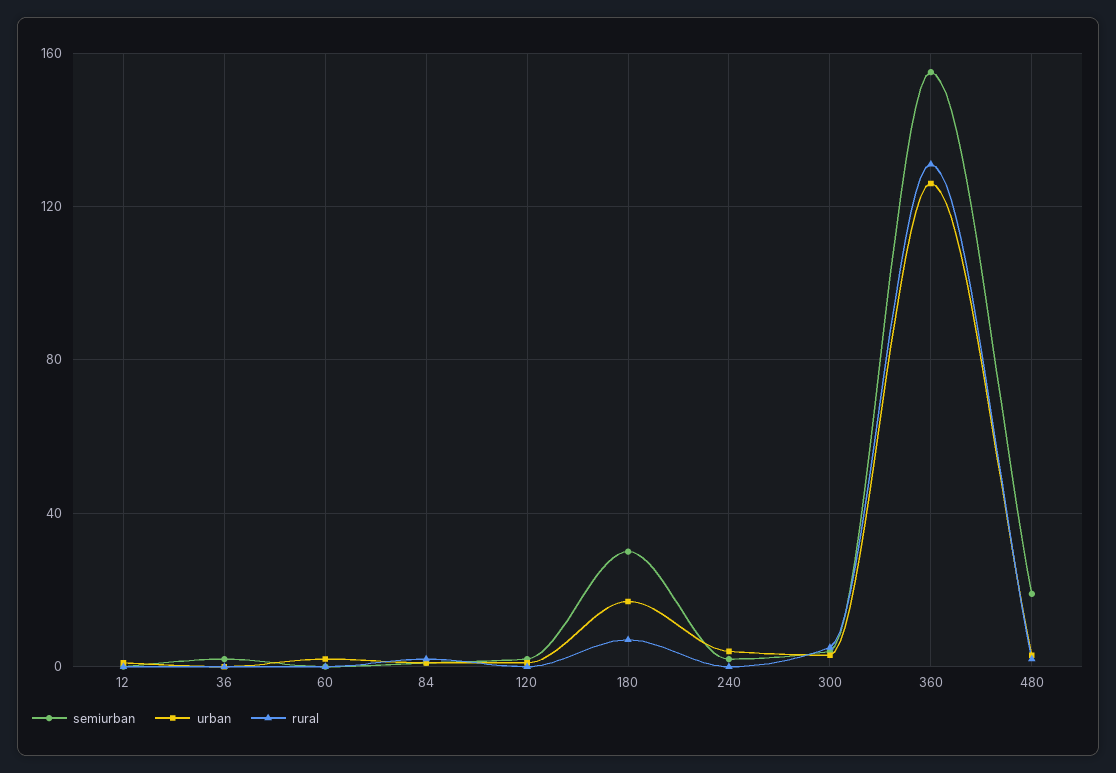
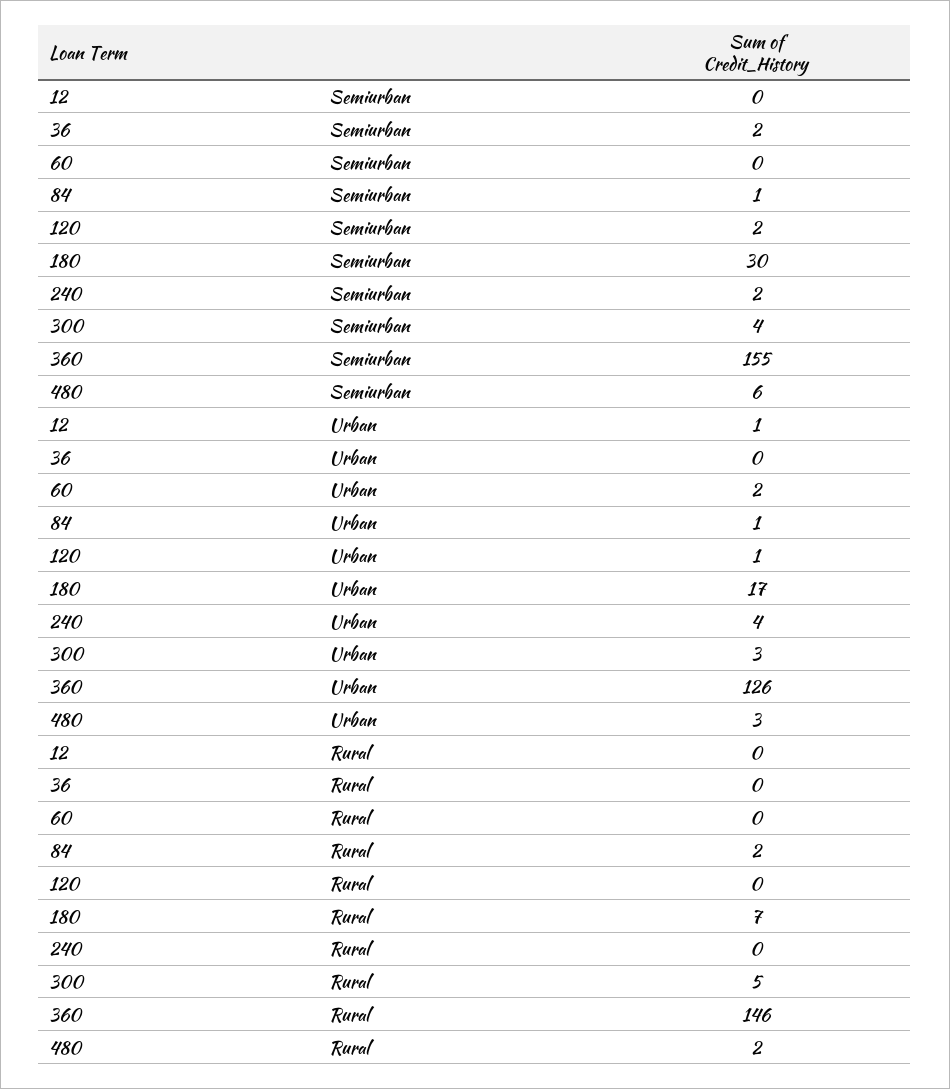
rural, 360: 130 -> 146
semiurban, 480: 20 -> 6

